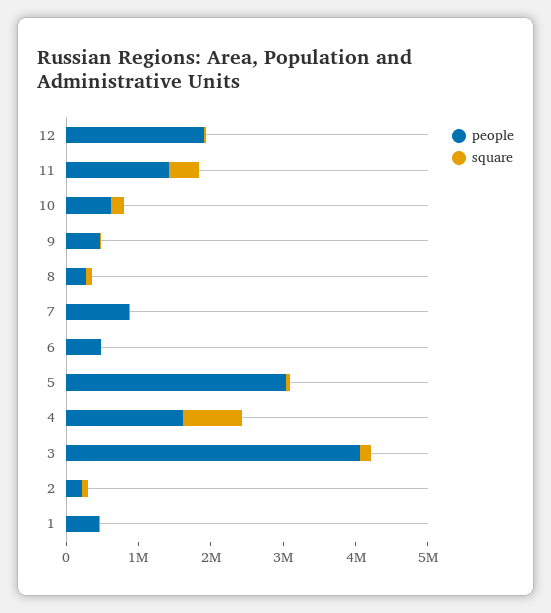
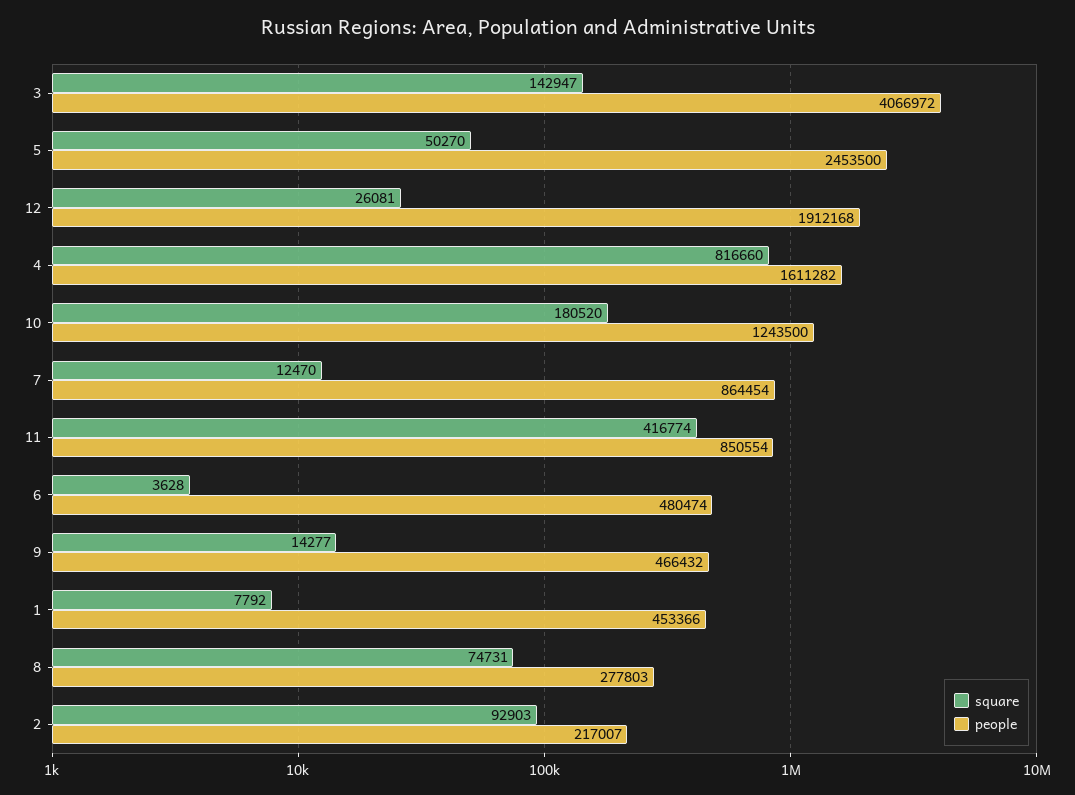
people, 11: 1400000 -> 850554
people, 10: 600000 -> 1243500
people, 5: 3000000 -> 2453500

